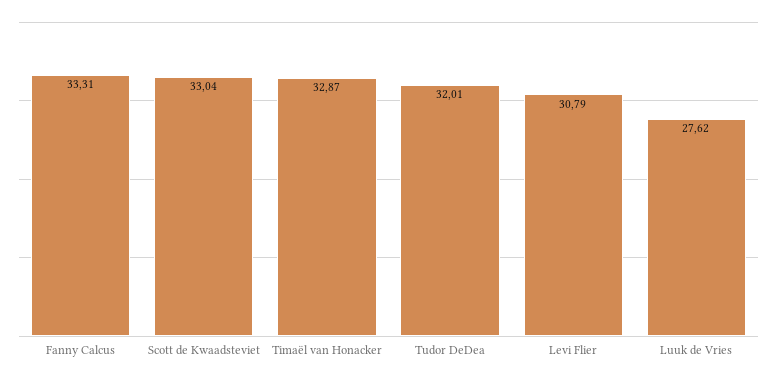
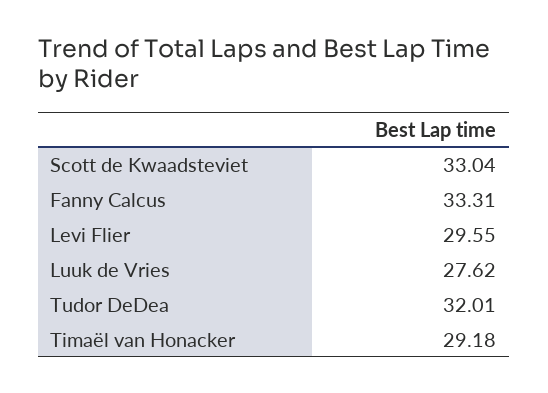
Timaël van Honacker: 32.87 -> 29.18
Levi Flier: 30.79 -> 29.55

